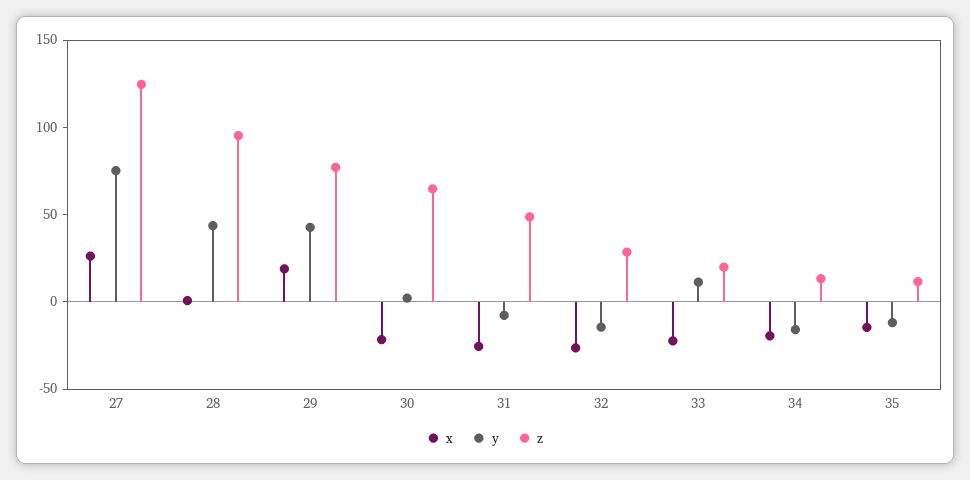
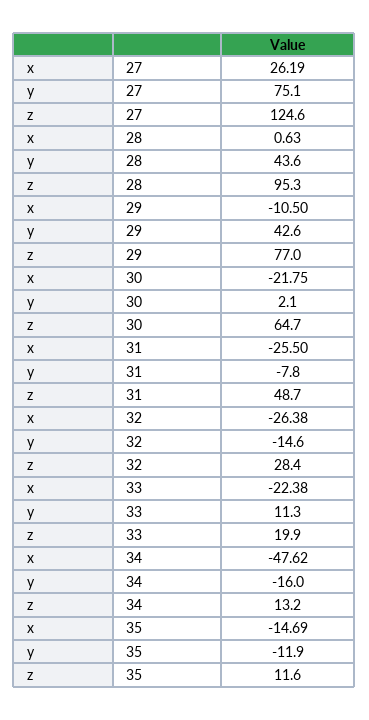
x, 29: 20 -> -10.5
x, 34: -20 -> -47.62

